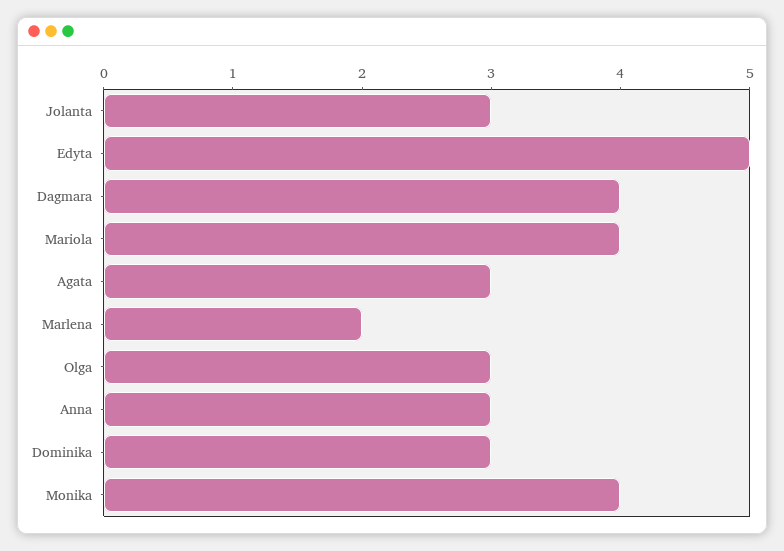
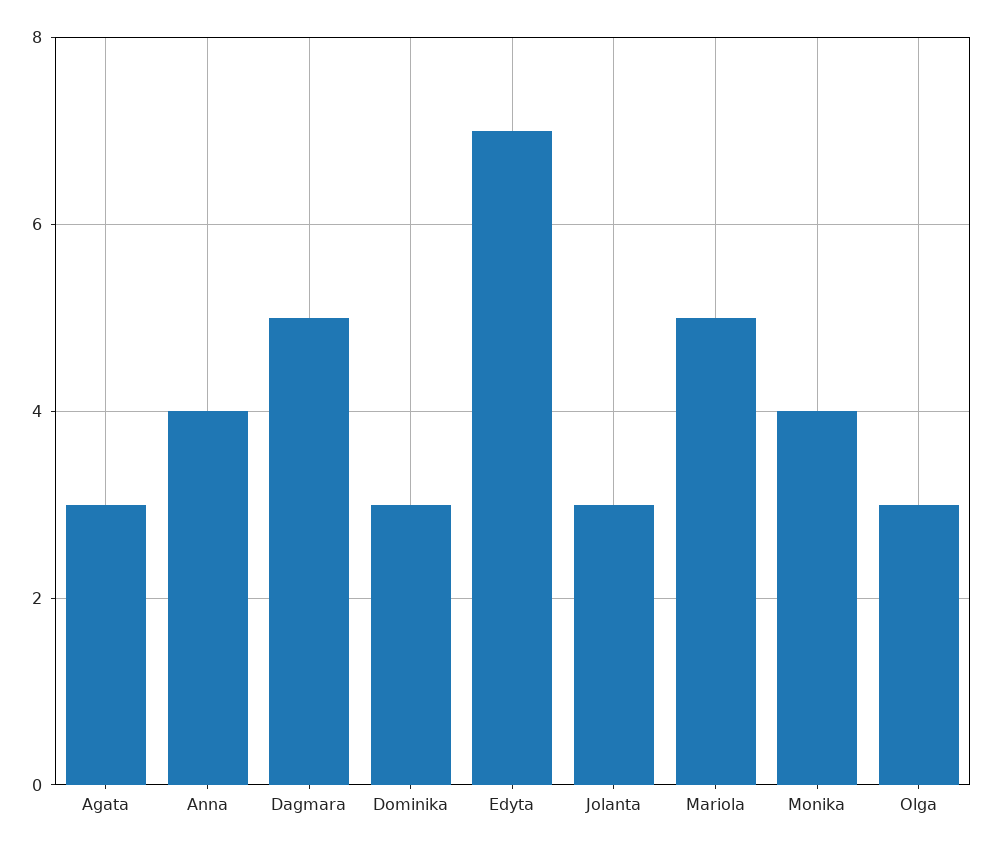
Edyta: 5 -> 7
Dagmara: 4 -> 5
Mariola: 4 -> 5
Marlena: 2 -> none
Anna: 3 -> 4

